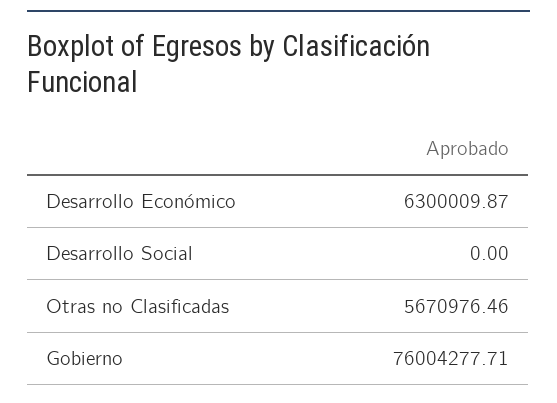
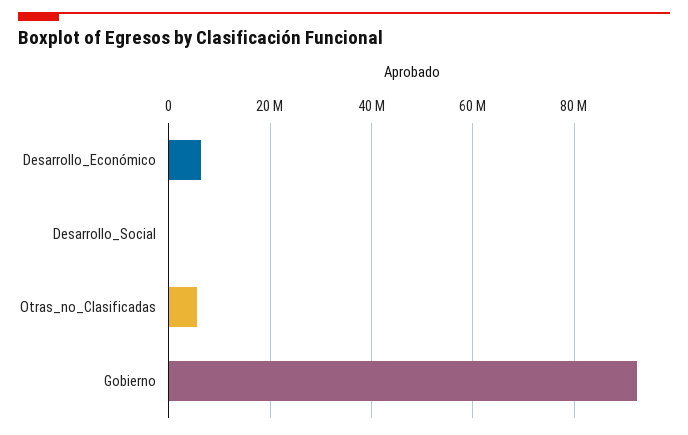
Gobierno: 76004277.71 -> 92000000

